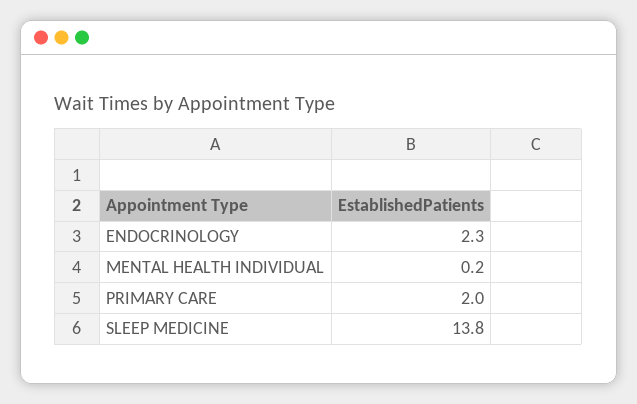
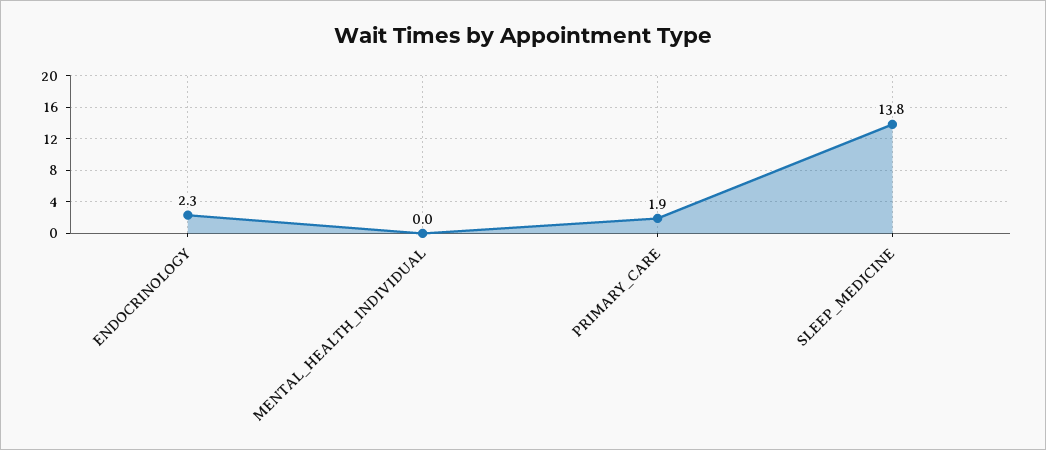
MENTAL HEALTH INDIVIDUAL: 0.2 -> 0
PRIMARY CARE: 2 -> 1.9

